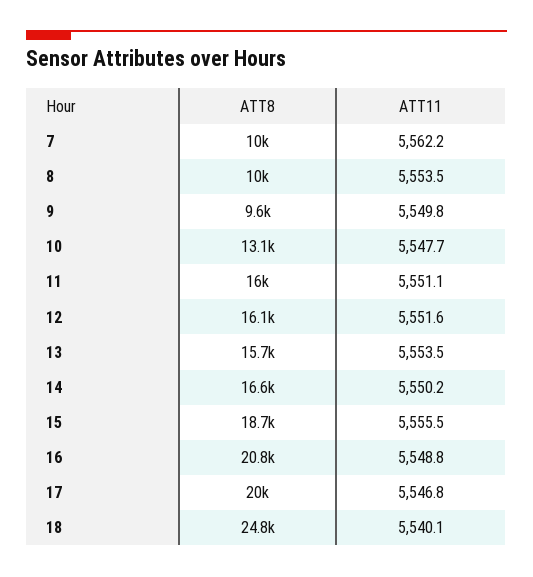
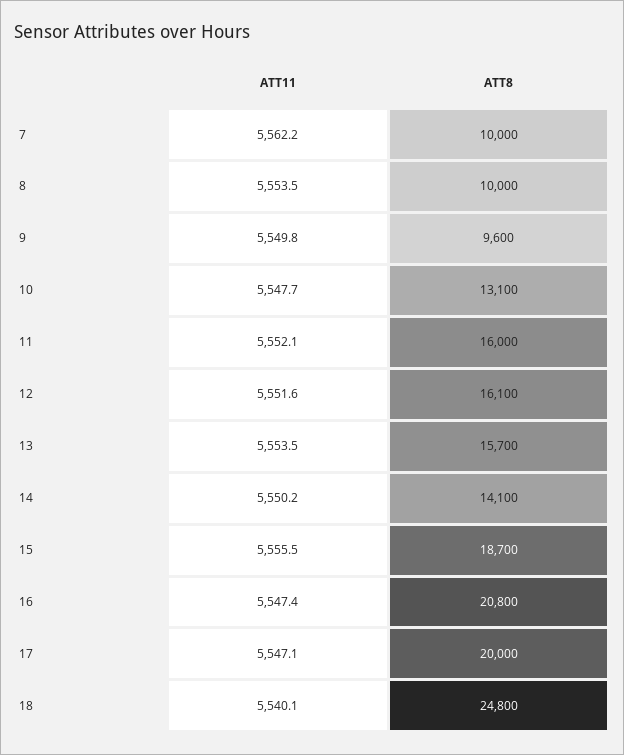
ATT11, 11: 5551.1 -> 5552.1
ATT8, 14: 16600 -> 14100
ATT11, 16: 5548.8 -> 5547.4
ATT11, 17: 5546.8 -> 5547.1

